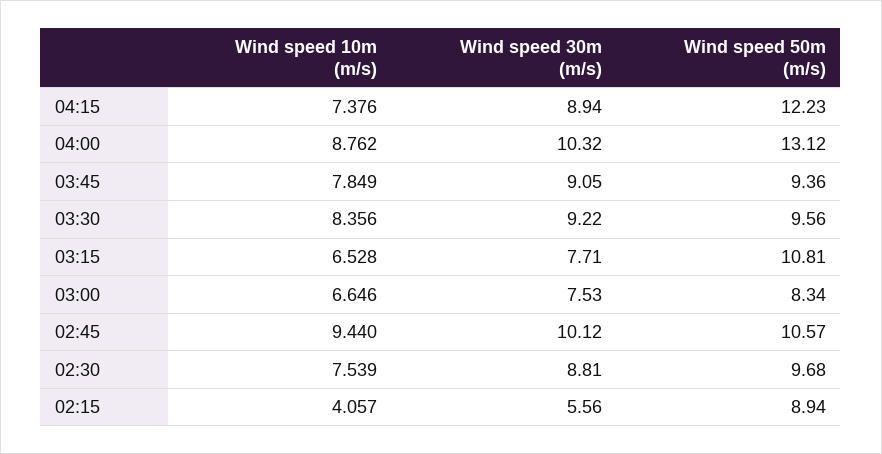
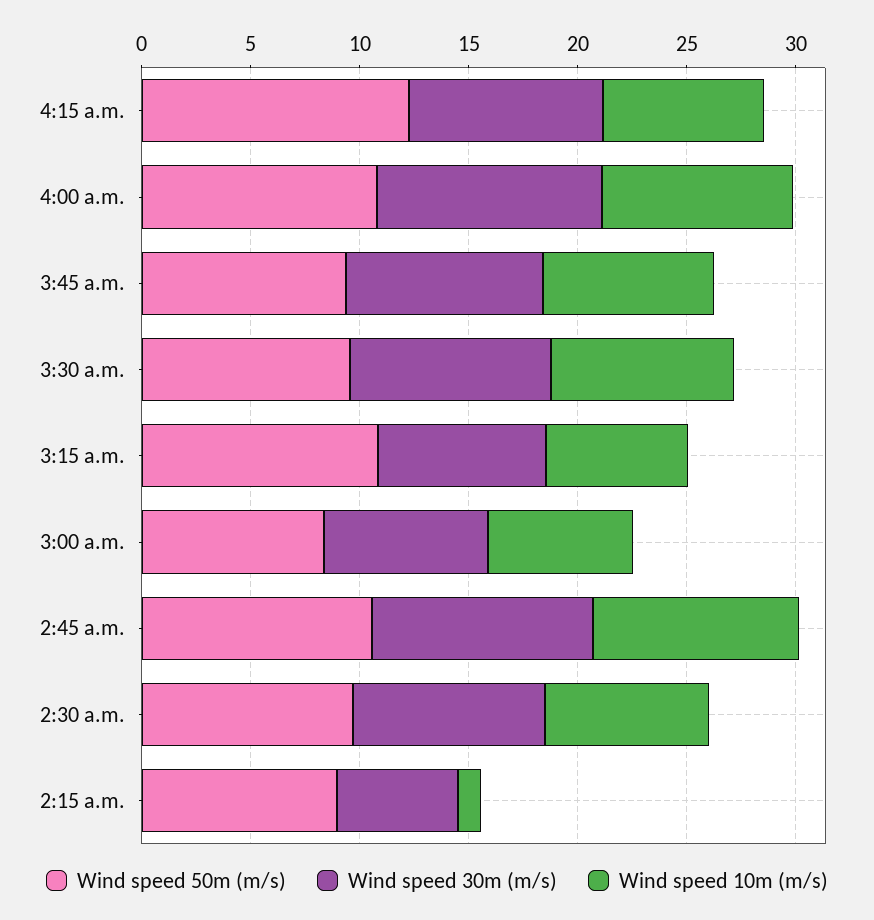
Wind speed 50m (m/s), 04:00: 13.12 -> 11
Wind speed 10m (m/s), 02:15: 4.057 -> 1

